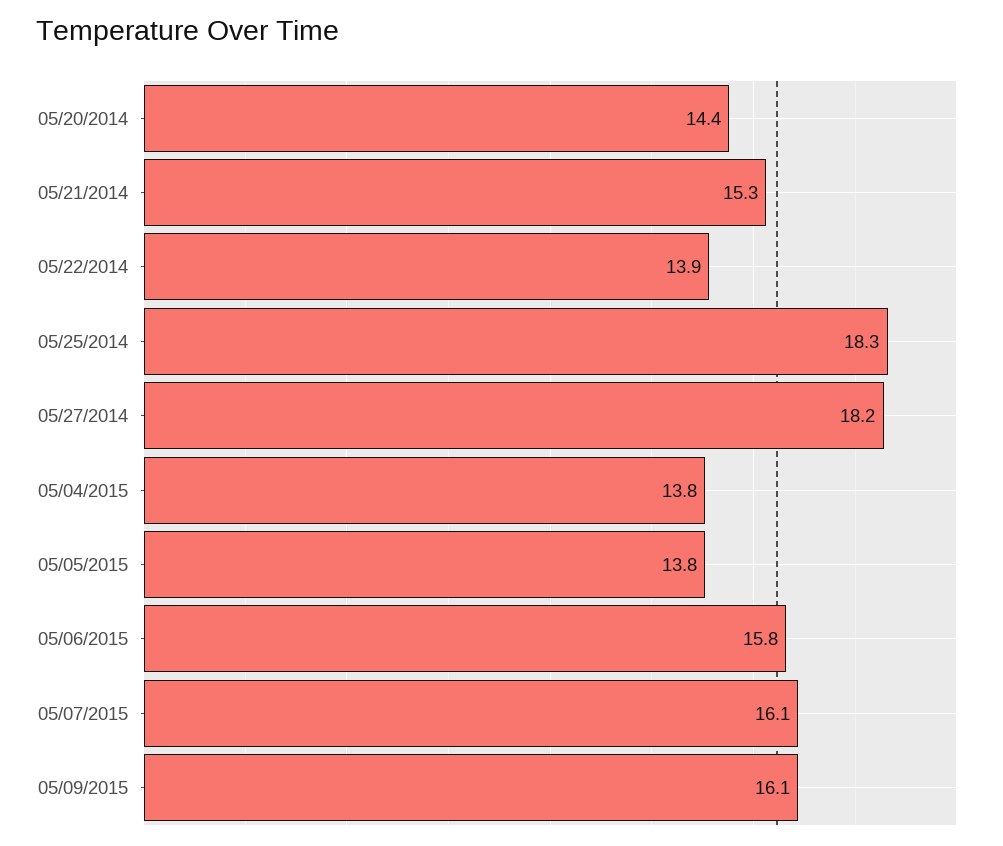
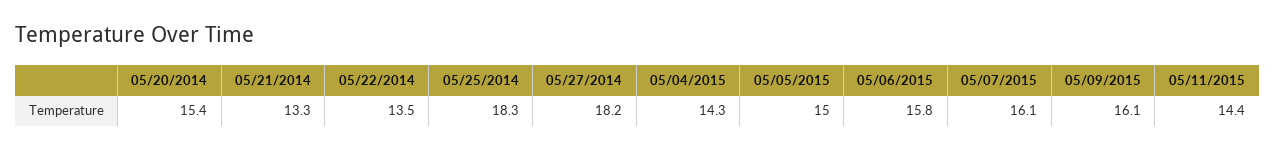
05/20/2014: 14.4 -> 15.4
05/21/2014: 15.3 -> 13.3
05/22/2014: 13.9 -> 13.5
05/04/2015: 13.8 -> 14.3
05/05/2015: 13.8 -> 15
05/11/2015: none -> 14.4

